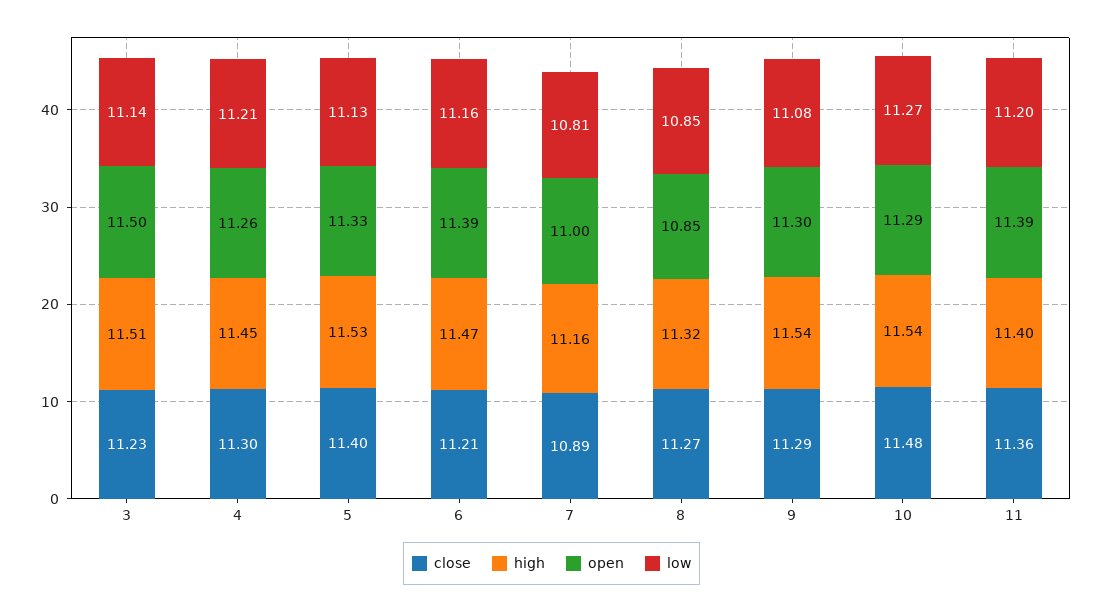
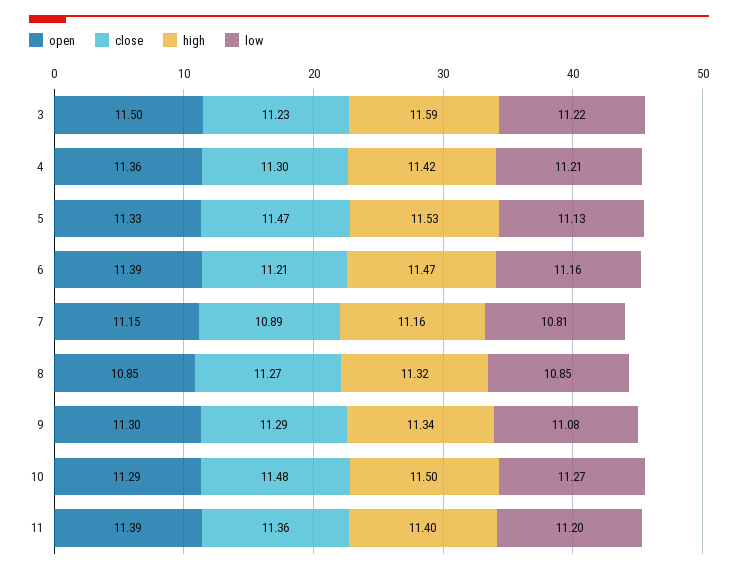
high, 3: 11.51 -> 11.59
low, 3: 11.14 -> 11.22
high, 4: 11.45 -> 11.42
open, 4: 11.26 -> 11.36
close, 5: 11.4 -> 11.47
open, 7: 11 -> 11.15
high, 9: 11.54 -> 11.34
high, 10: 11.54 -> 11.5

